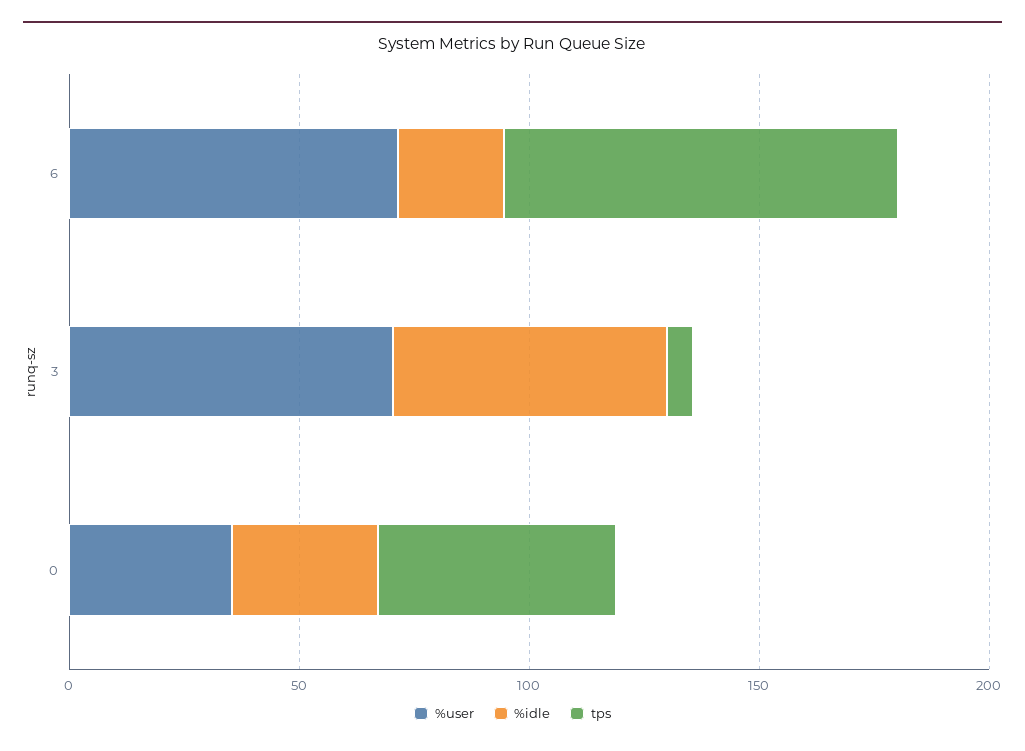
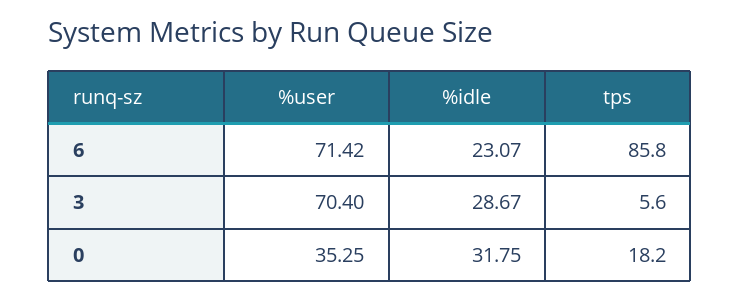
%idle, 3: 60 -> 28.67
tps, 0: 50 -> 18.2

